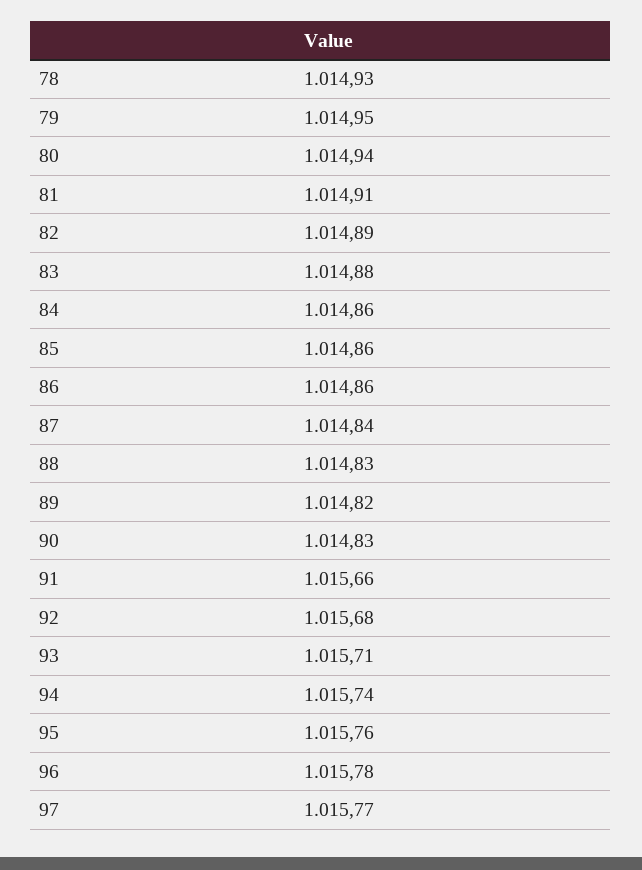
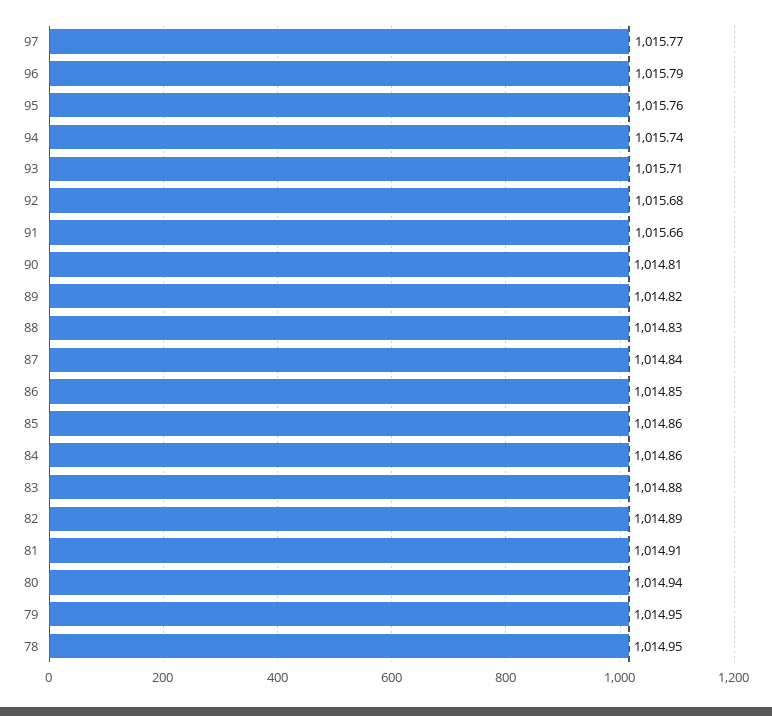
78: 1014.93 -> 1014.95
86: 1014.86 -> 1014.85
90: 1014.83 -> 1014.81
96: 1015.78 -> 1015.79

